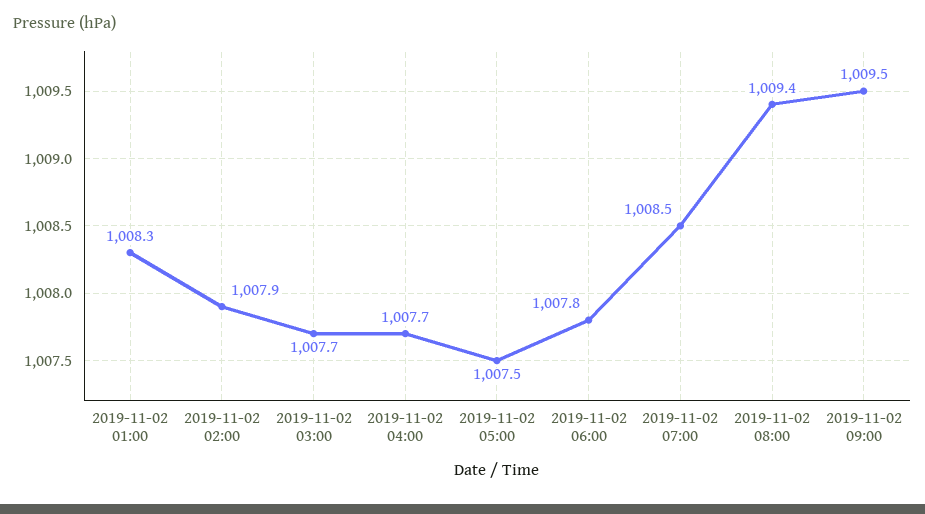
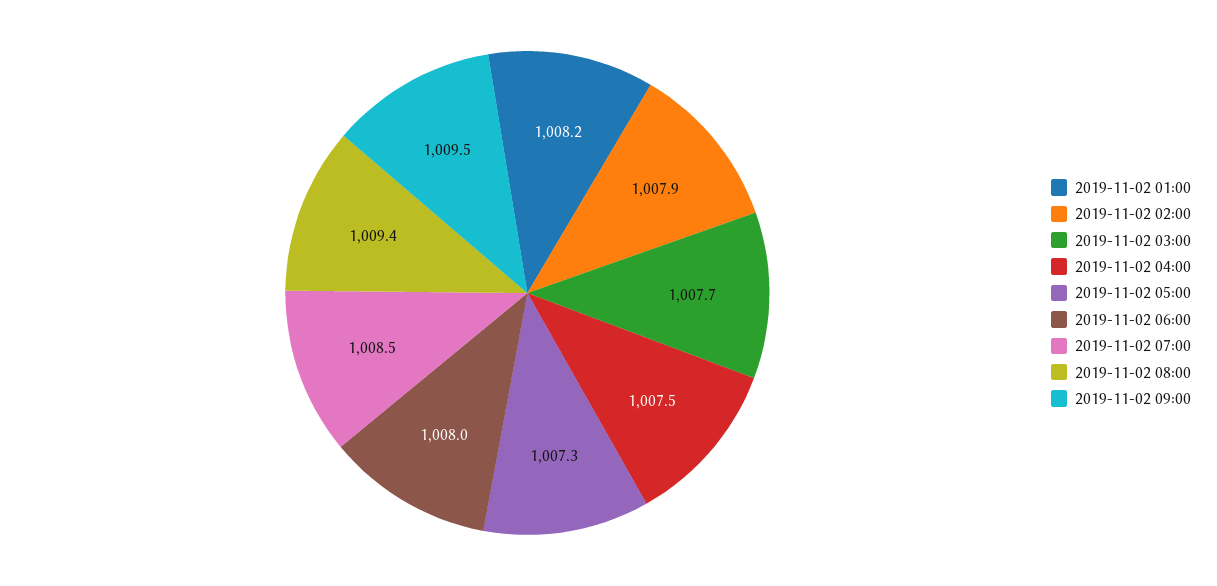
2019-11-02 01:00: 1008.3 -> 1008.2
2019-11-02 04:00: 1007.7 -> 1007.5
2019-11-02 05:00: 1007.5 -> 1007.3
2019-11-02 06:00: 1007.8 -> 1008

